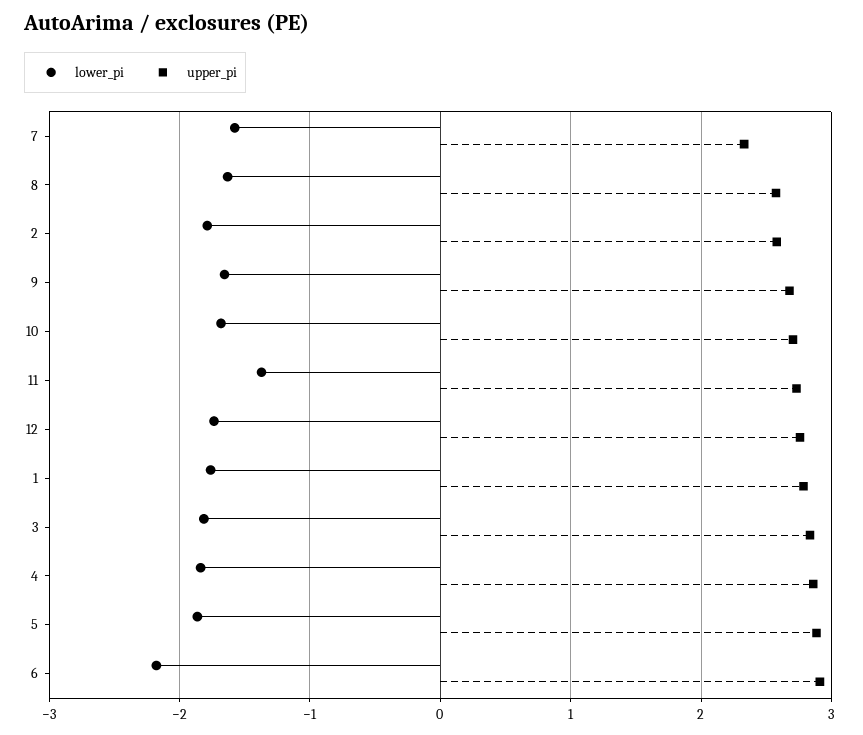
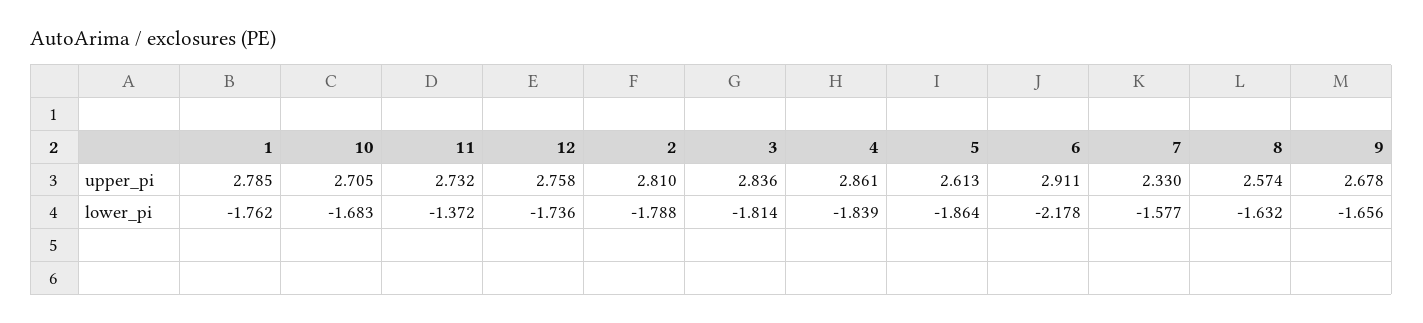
upper_pi, 2: 2.6 -> 2.81
upper_pi, 5: 2.9 -> 2.613

